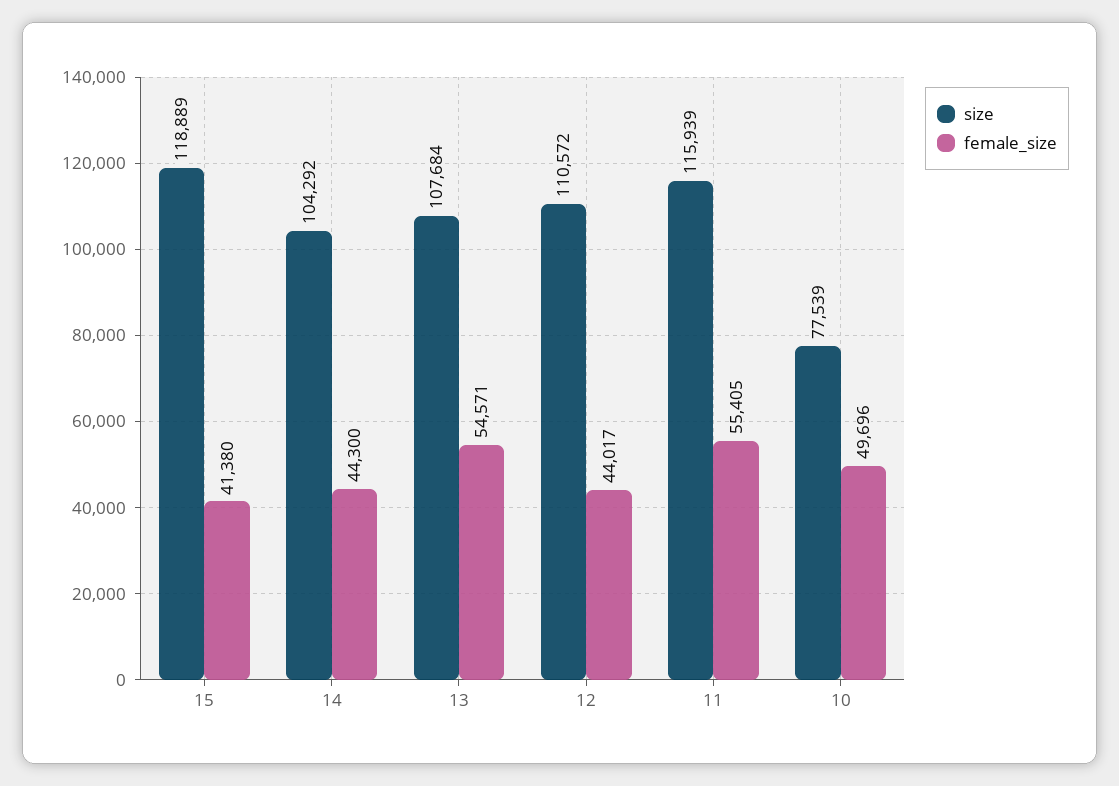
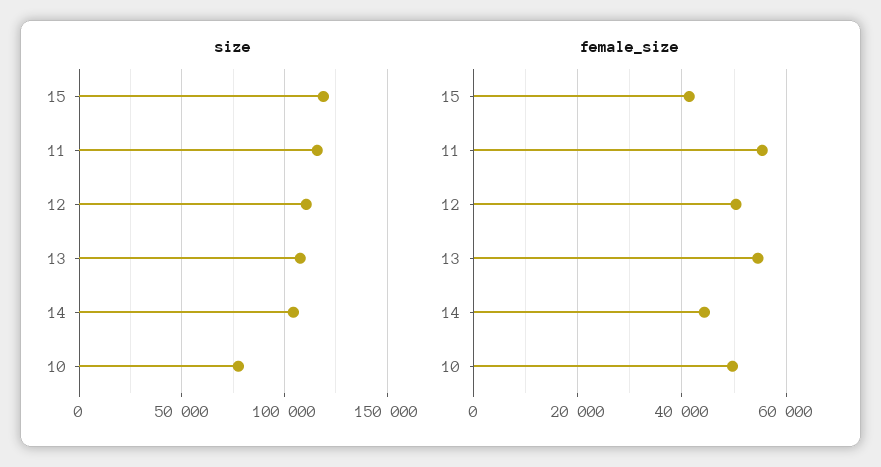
female_size, 12: 44017 -> 50000

